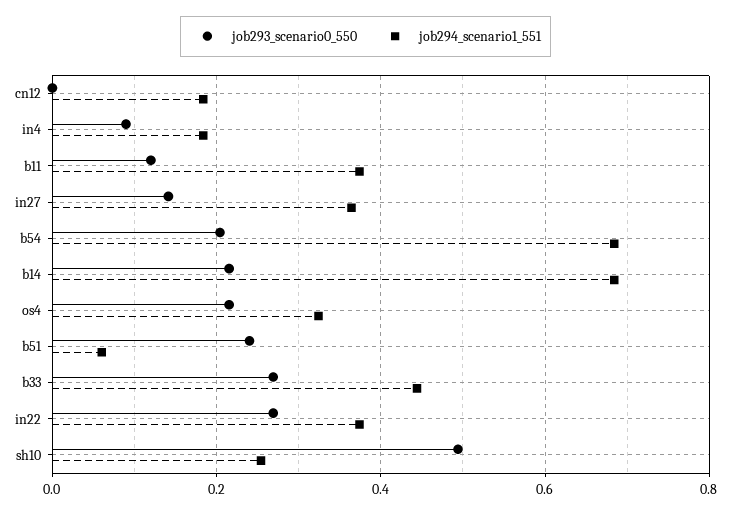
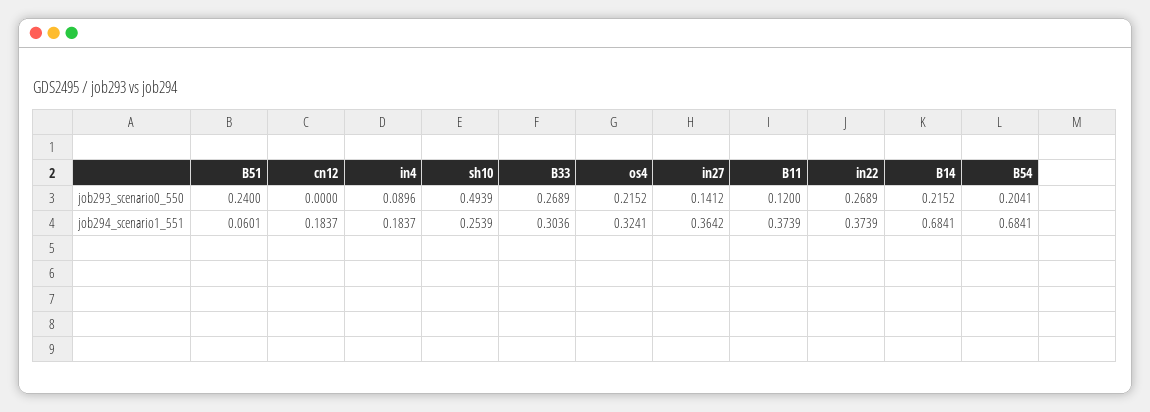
job294_scenario1_551, b33: 0.44 -> 0.3036

